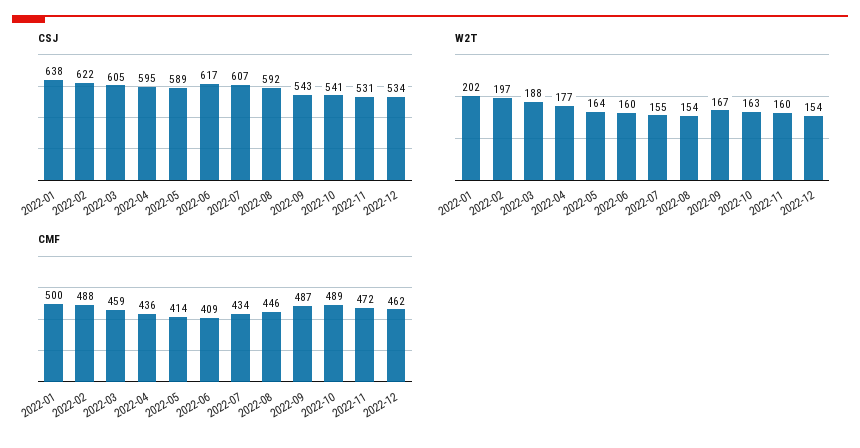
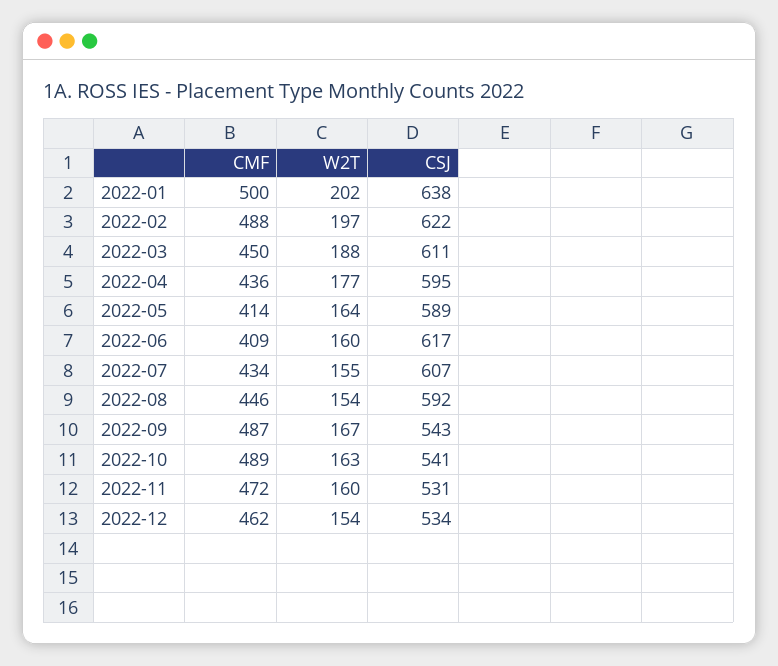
CSJ, 2022-03: 605 -> 611
CMF, 2022-03: 459 -> 450

